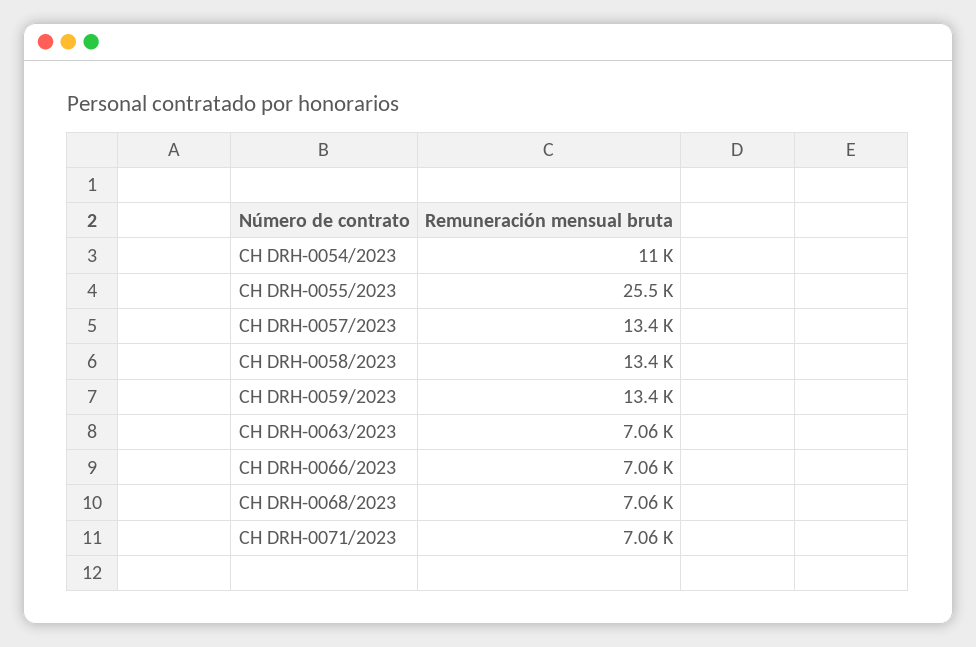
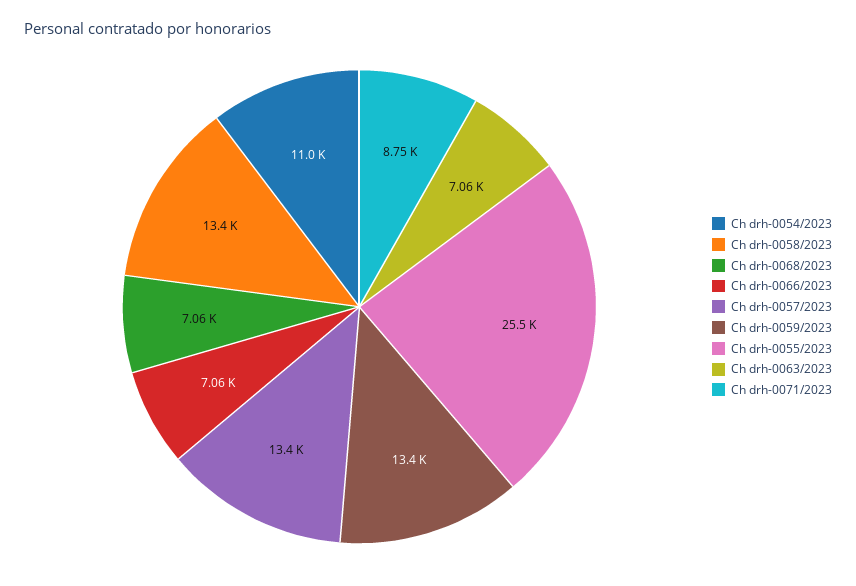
CH DRH-0071/2023: 7060 -> 8750

